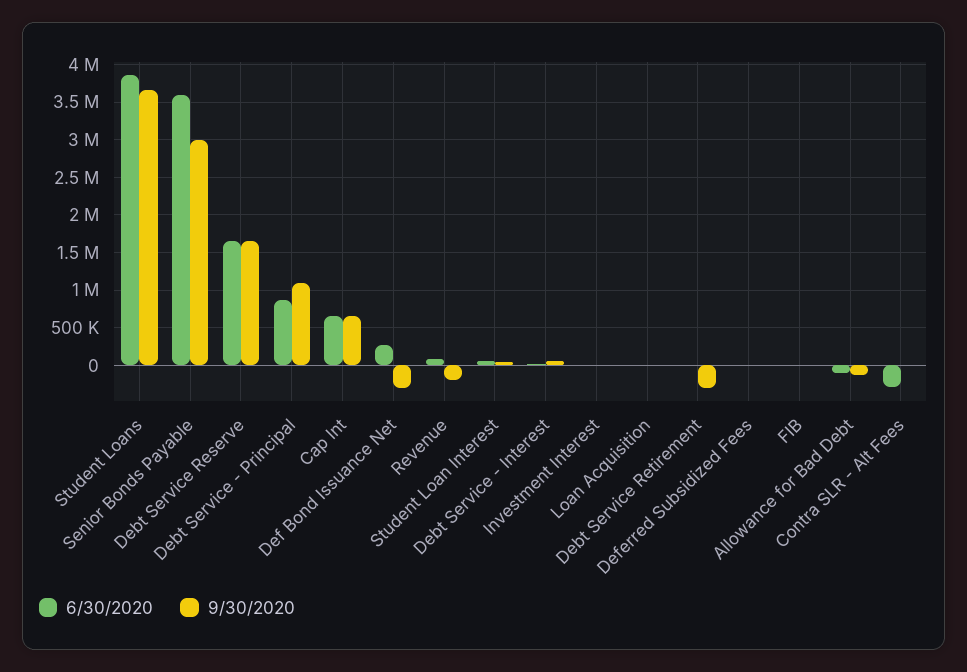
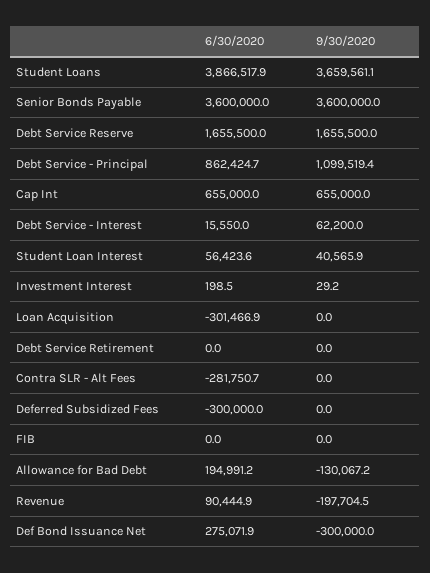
9/30/2020, Senior Bonds Payable: 3000000 -> 3600000
6/30/2020, Loan Acquisition: 0 -> -301466.9
9/30/2020, Debt Service Retirement: -300000 -> 0
6/30/2020, Deferred Subsidized Fees: 0 -> -300000
6/30/2020, Allowance for Bad Debt: -100000 -> 194991.2

